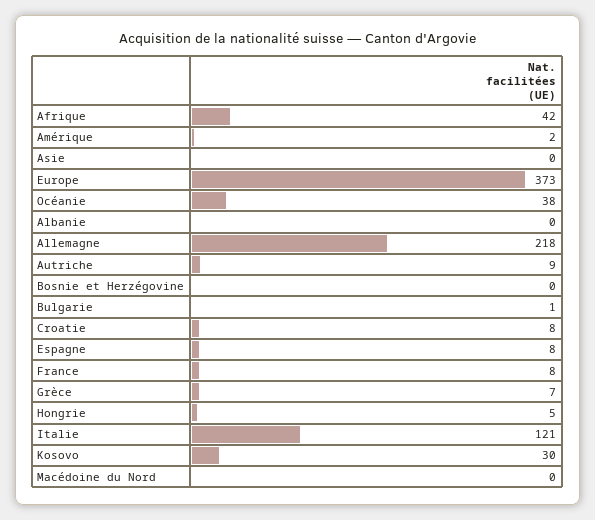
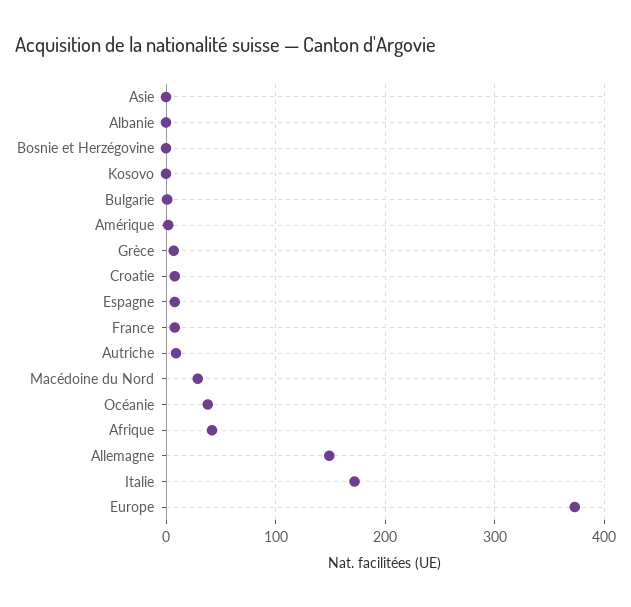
Allemagne: 218 -> 150
Hongrie: 5 -> none
Italie: 121 -> 170
Kosovo: 30 -> 0
Macédoine du Nord: 0 -> 30

